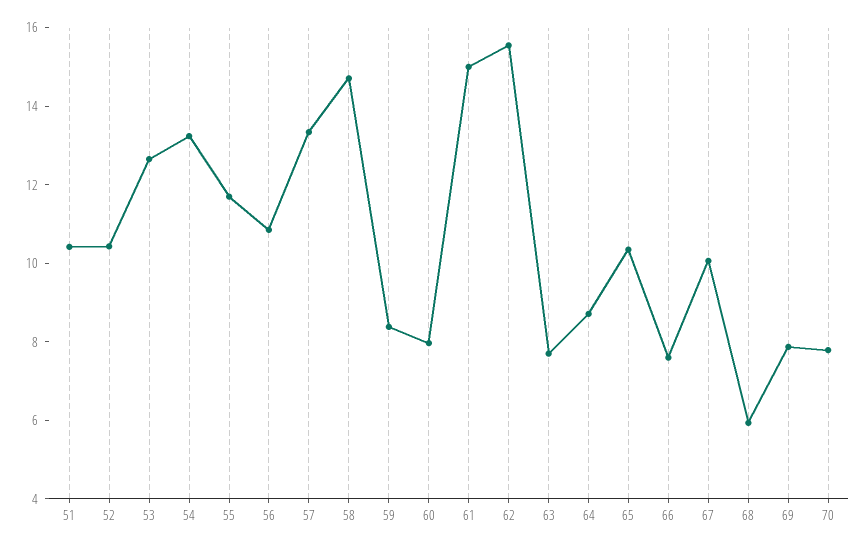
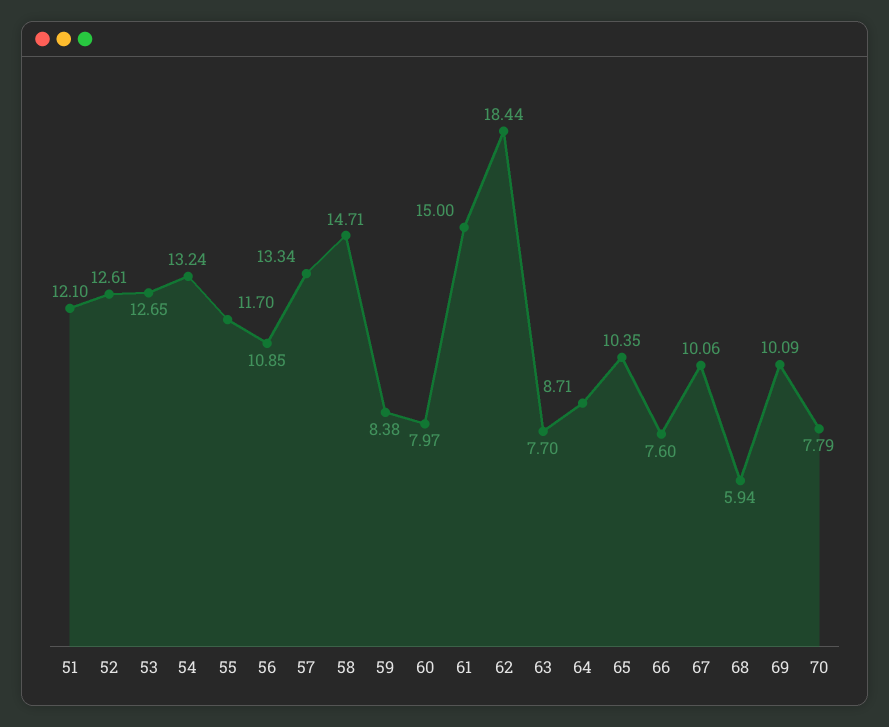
51: 10.5 -> 12.1
52: 10.5 -> 12.61
62: 15.5 -> 18.44
69: 8 -> 10.09

